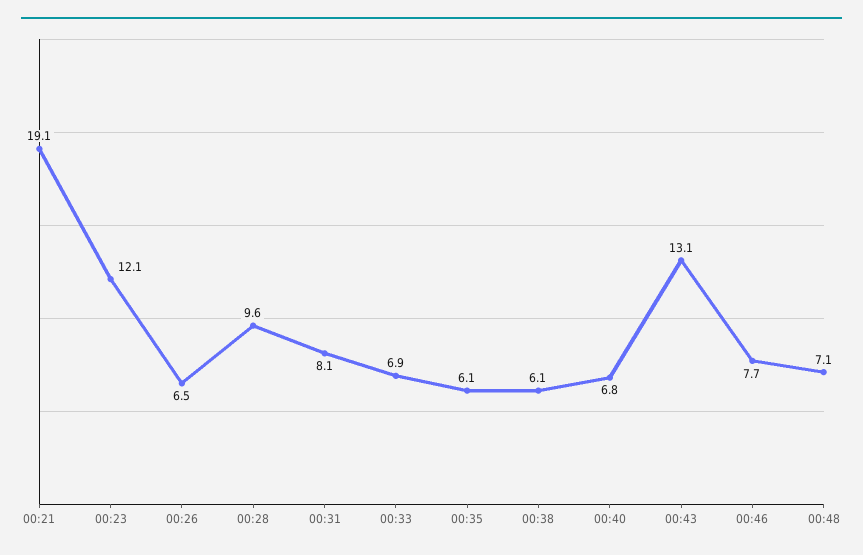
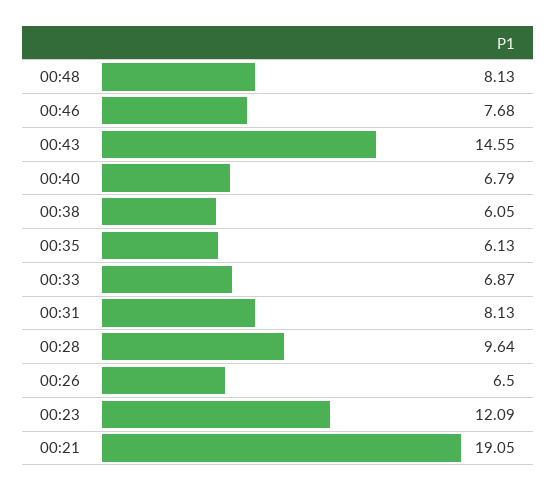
00:43: 13.1 -> 14.55
00:48: 7.1 -> 8.13

